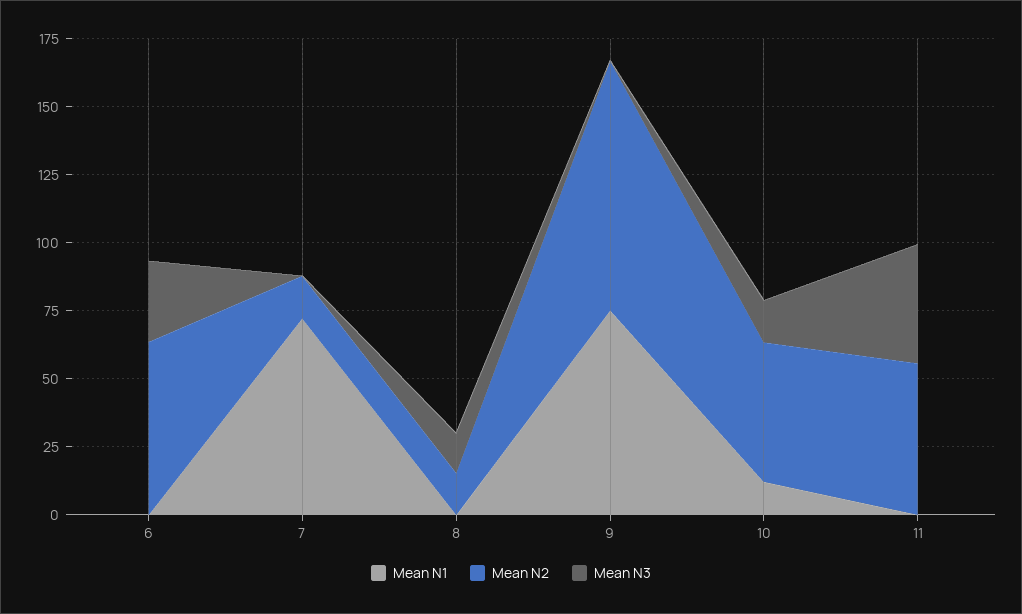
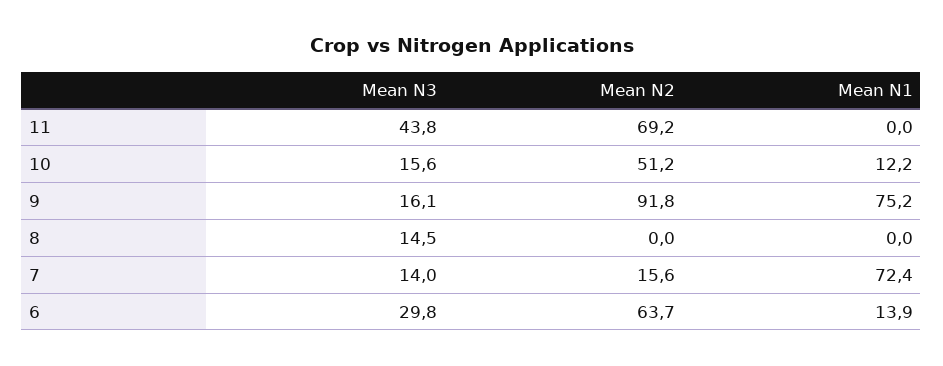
Mean N1, 6: 0 -> 13.9
Mean N3, 7: 0 -> 14
Mean N2, 8: 15 -> 0
Mean N3, 9: 0 -> 16.1
Mean N2, 11: 55 -> 69.2

